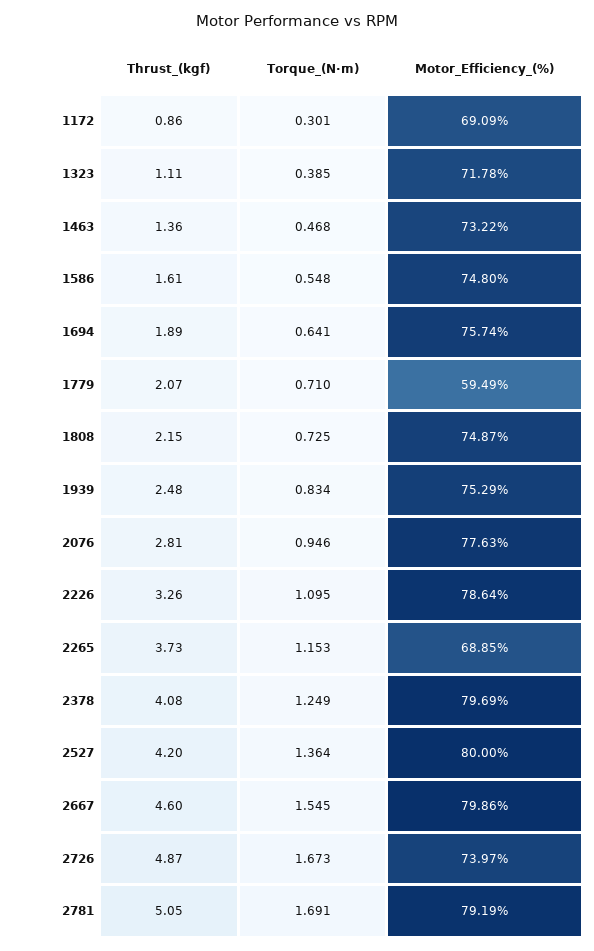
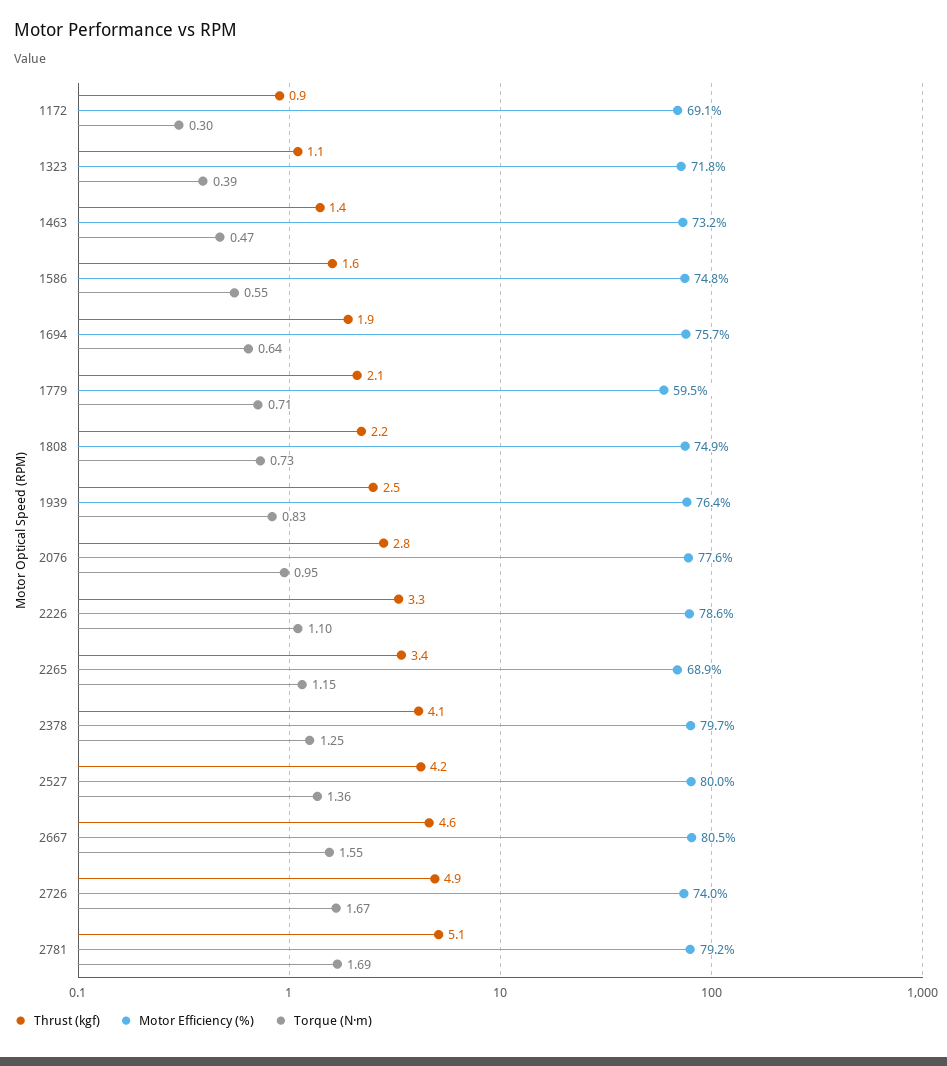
Motor_Efficiency_(%), 1939: 75.29 -> 76.4
Thrust_(kgf), 2265: 3.73 -> 3.4
Motor_Efficiency_(%), 2667: 79.86 -> 80.5

